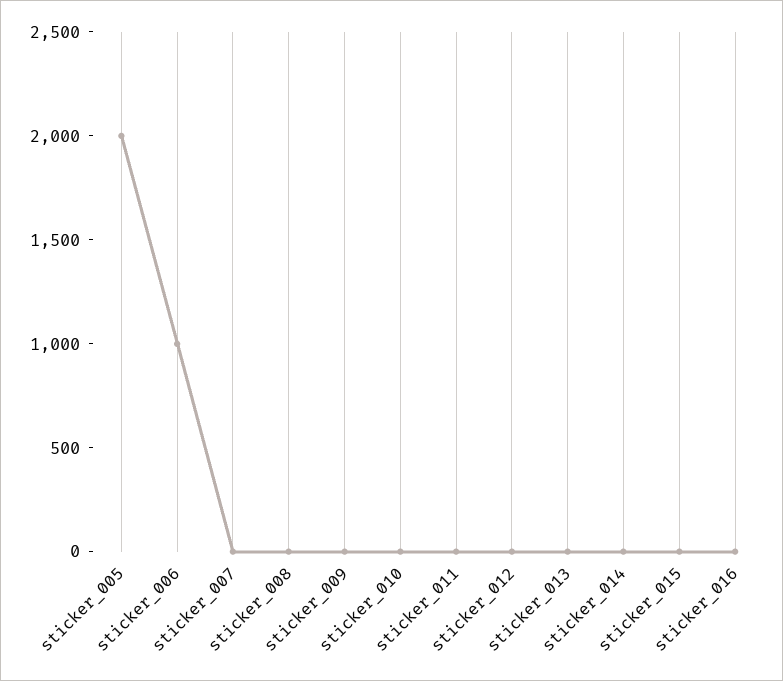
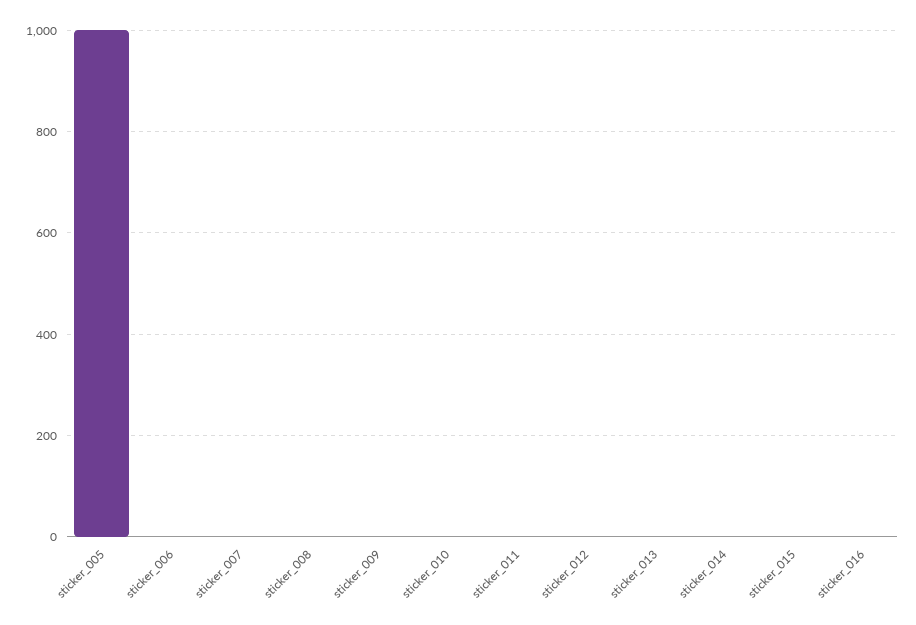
sticker_005: 2000 -> 1000
sticker_006: 1000 -> 0

